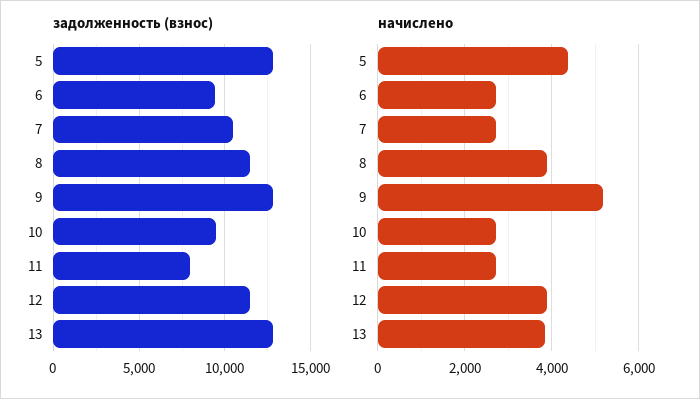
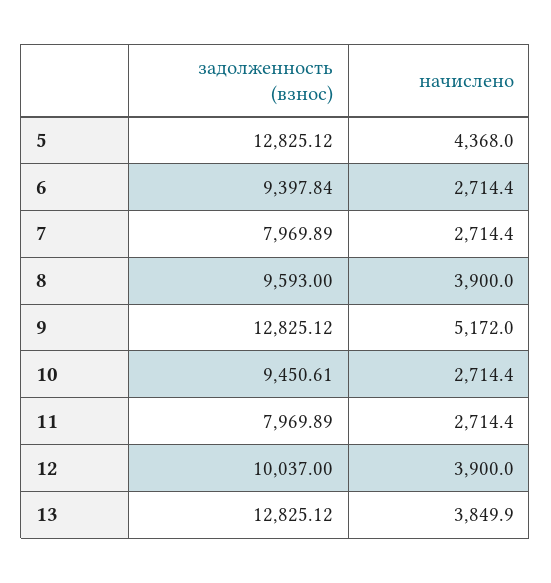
задолженность (взнос), 7: 10500 -> 7969.89
задолженность (взнос), 8: 11500 -> 9593
задолженность (взнос), 12: 11500 -> 10037

